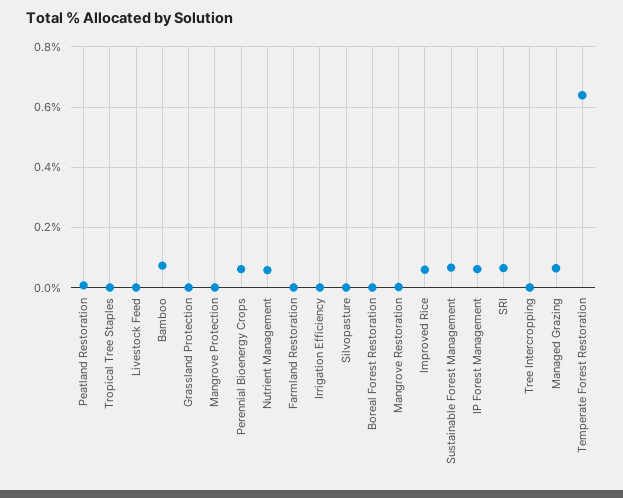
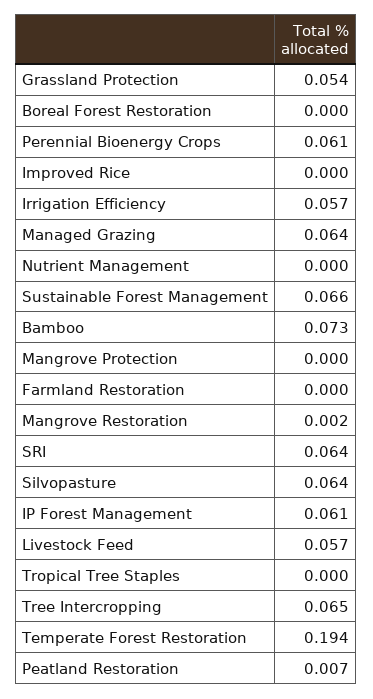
Livestock Feed: 0 -> 0.057
Grassland Protection: 0 -> 0.054
Nutrient Management: 0.06 -> 0
Irrigation Efficiency: 0 -> 0.057
Silvopasture: 0 -> 0.064
Improved Rice: 0.06 -> 0
Tree Intercropping: 0 -> 0.065
Temperate Forest Restoration: 0.64 -> 0.194

